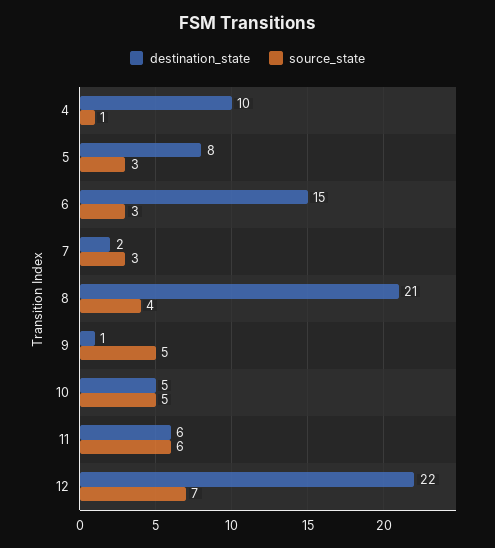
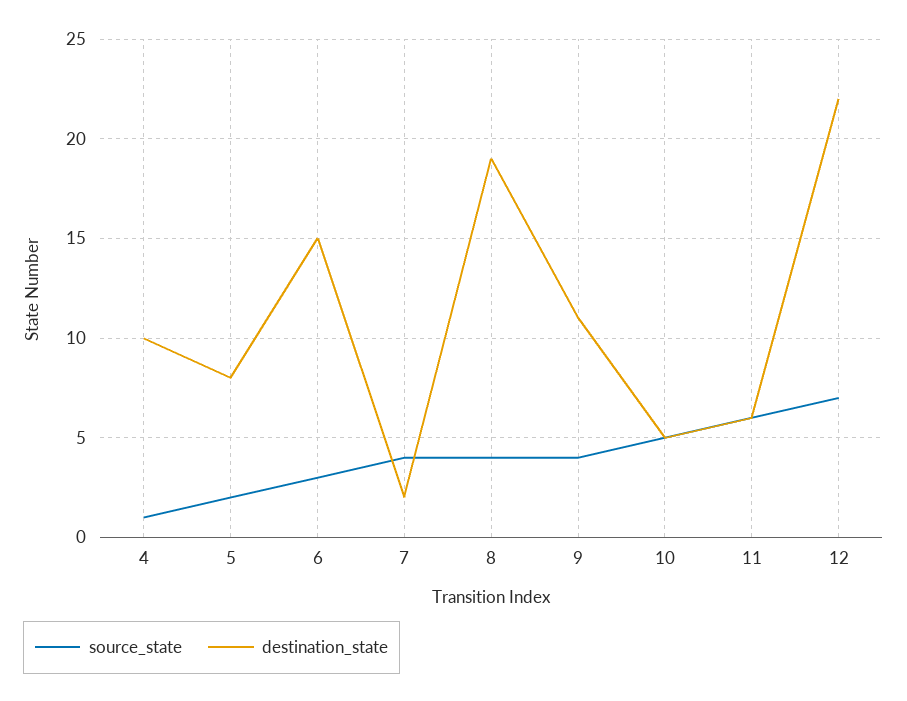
source_state, 5: 3 -> 2
source_state, 7: 3 -> 4
destination_state, 8: 21 -> 19
destination_state, 9: 1 -> 11
source_state, 9: 5 -> 4

